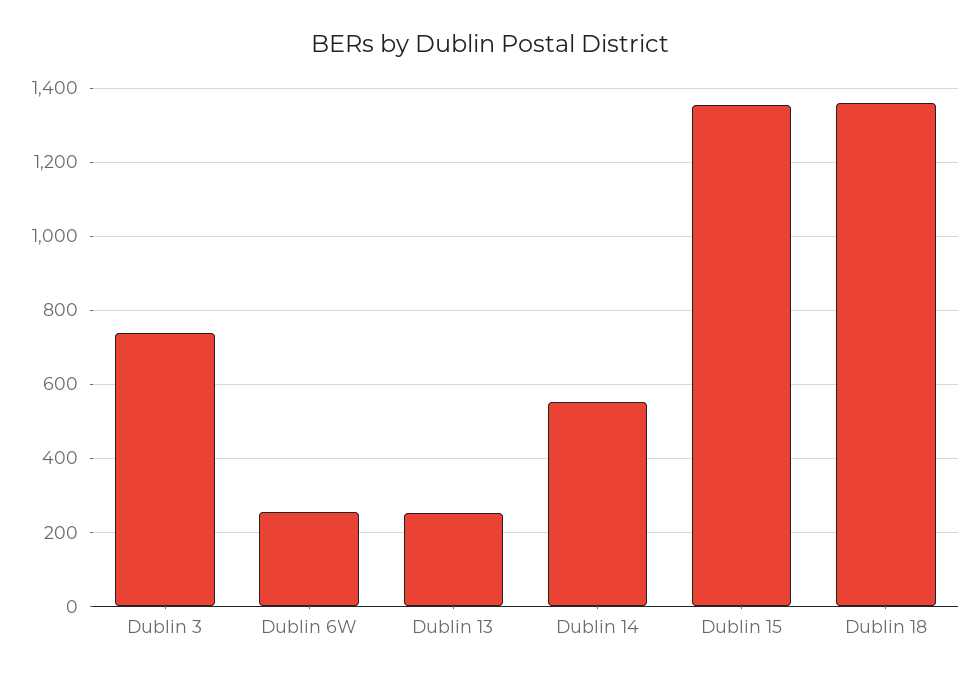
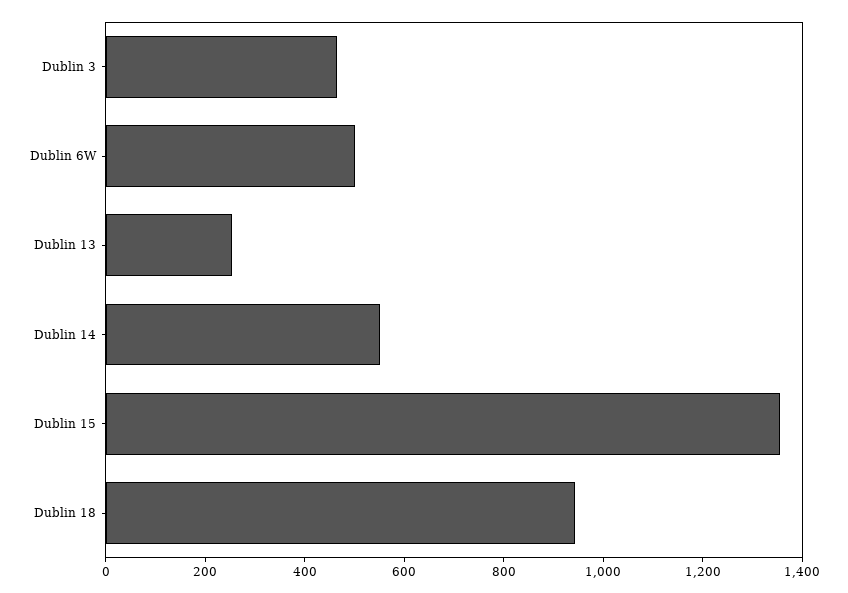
Dublin 3: 740 -> 450
Dublin 6W: 260 -> 500
Dublin 18: 1360 -> 950

